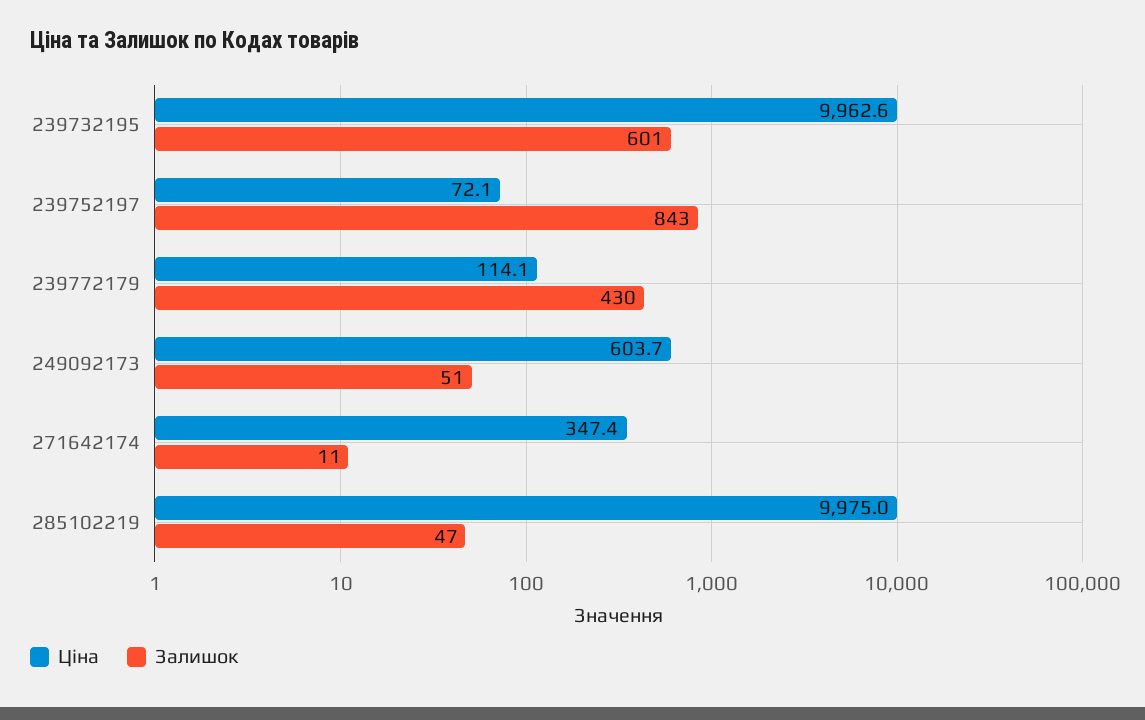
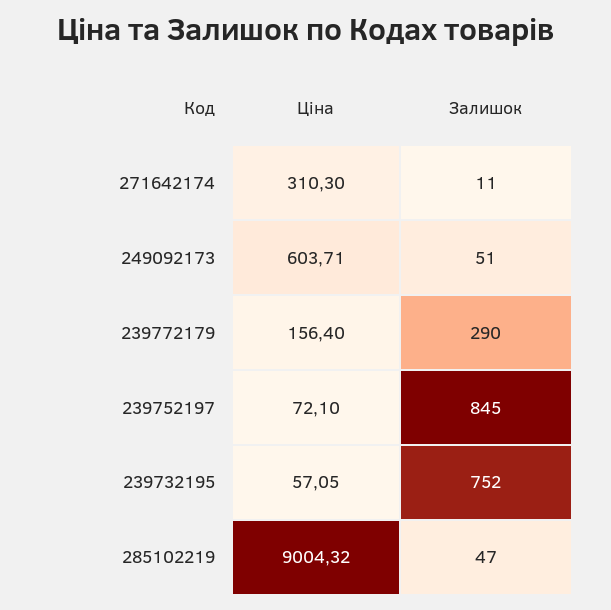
Ціна, 239732195: 9962.6 -> 57.05
Залишок, 239732195: 601 -> 752
Залишок, 239752197: 843 -> 845
Ціна, 239772179: 114.1 -> 156.4
Залишок, 239772179: 430 -> 290
Ціна, 271642174: 347.4 -> 310.3
Ціна, 285102219: 9975 -> 9004.32

